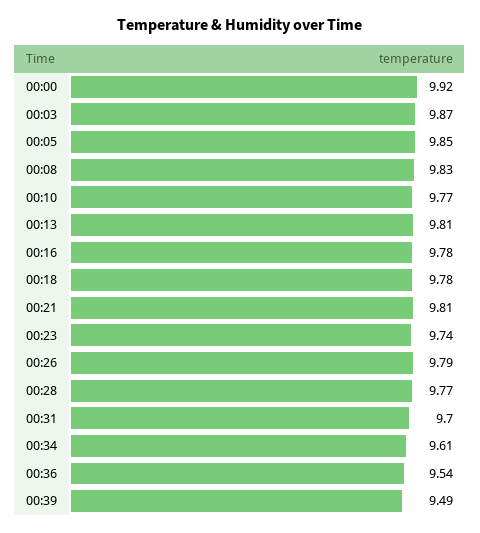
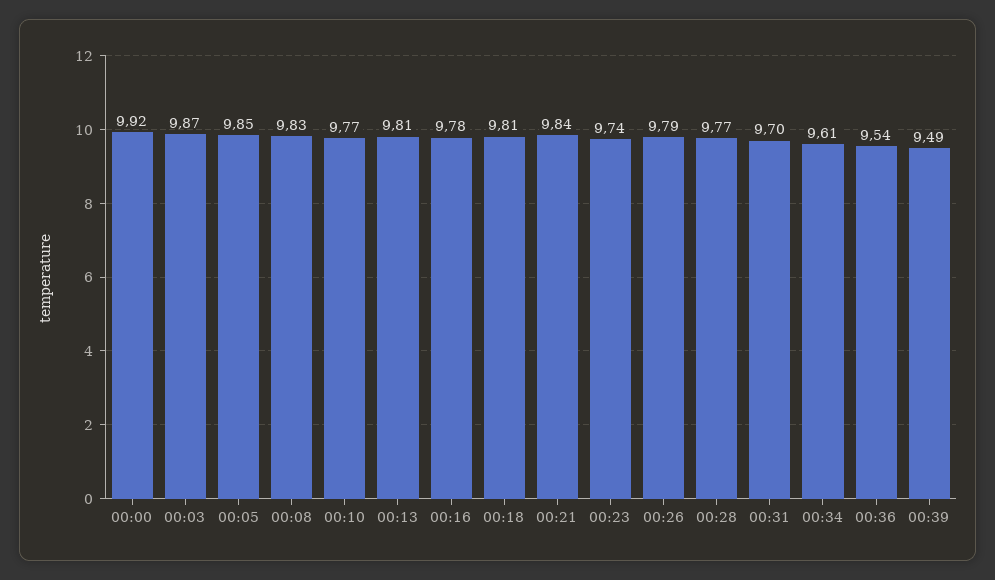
00:18: 9.78 -> 9.81
00:21: 9.81 -> 9.84

